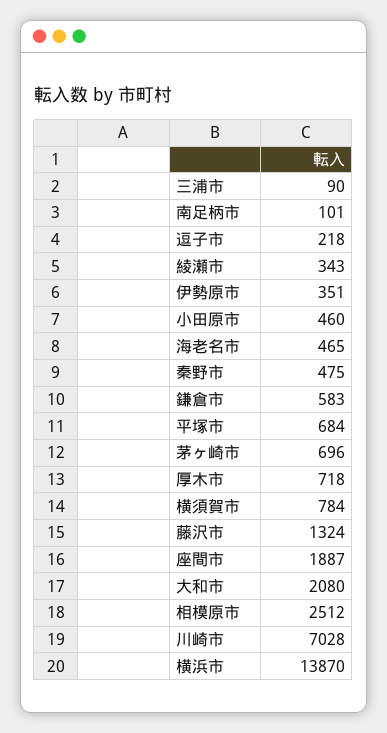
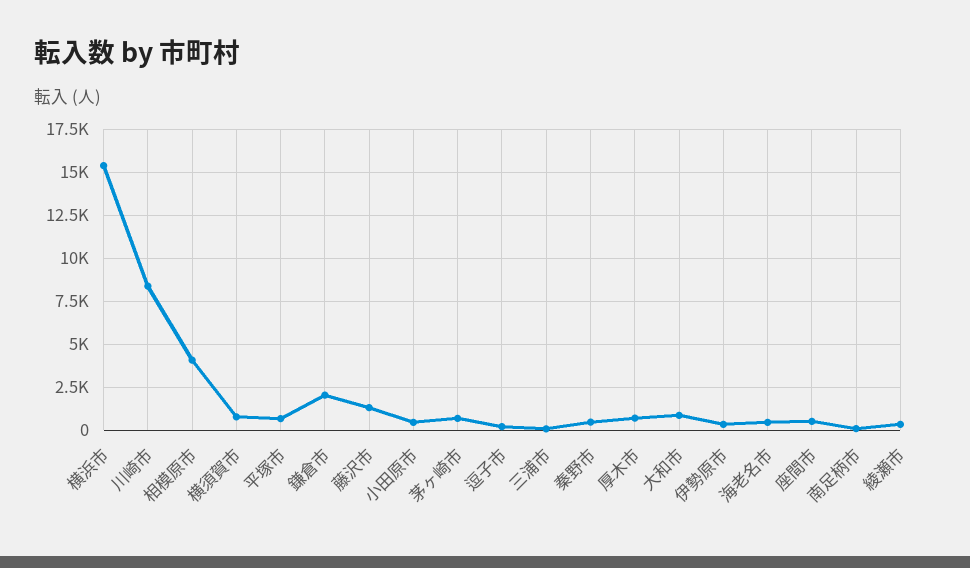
鎌倉市: 583 -> 2000
座間市: 1887 -> 500
大和市: 2080 -> 1000
相模原市: 2512 -> 4000
川崎市: 7028 -> 8500
横浜市: 13870 -> 15500

